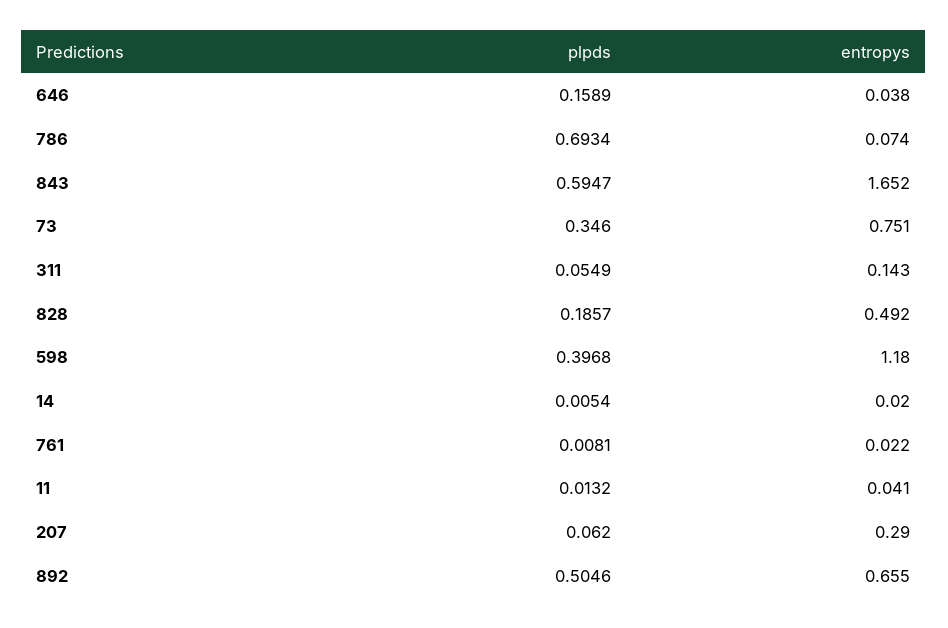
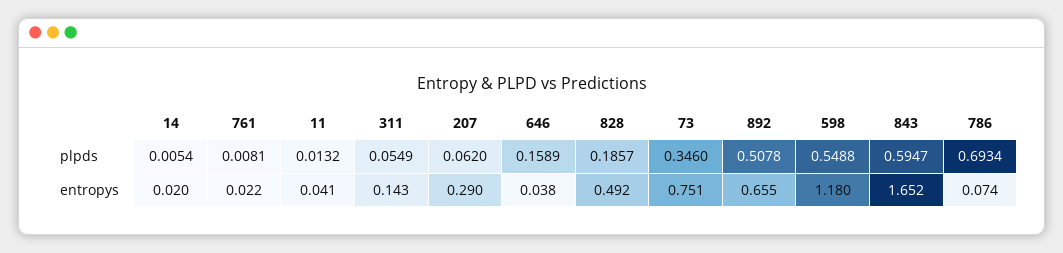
plpds, 598: 0.3968 -> 0.5488
plpds, 892: 0.5046 -> 0.5078

